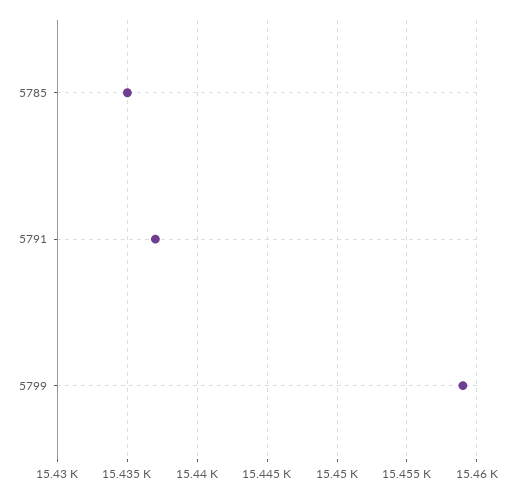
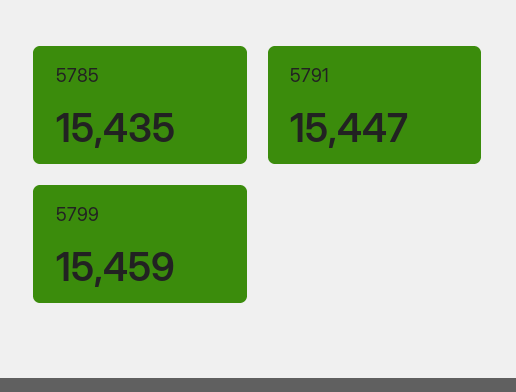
5791: 15437 -> 15447

